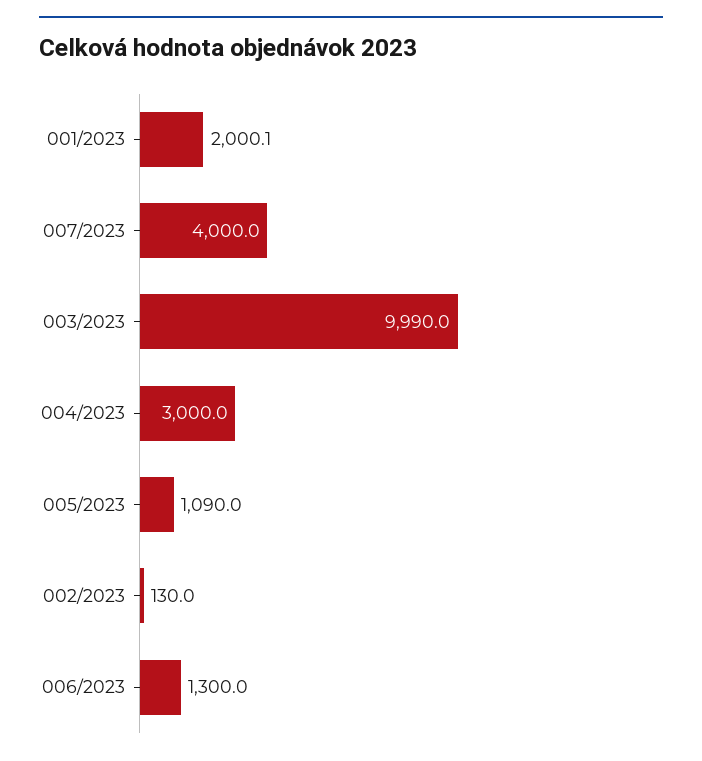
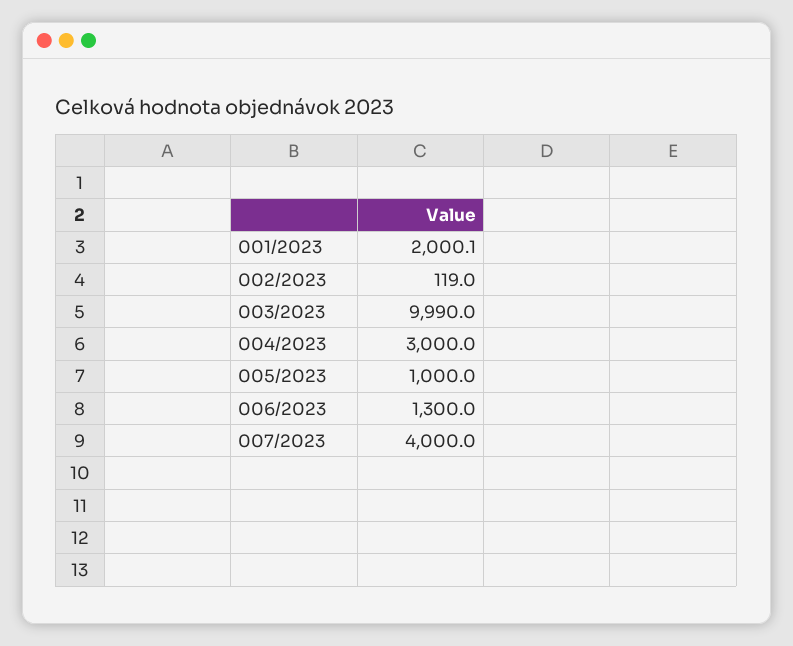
005/2023: 1090 -> 1000
002/2023: 130 -> 119

